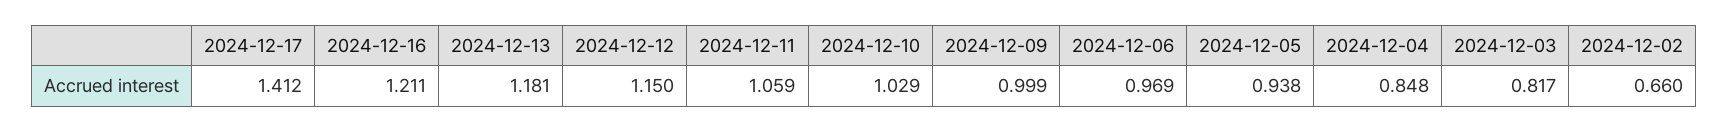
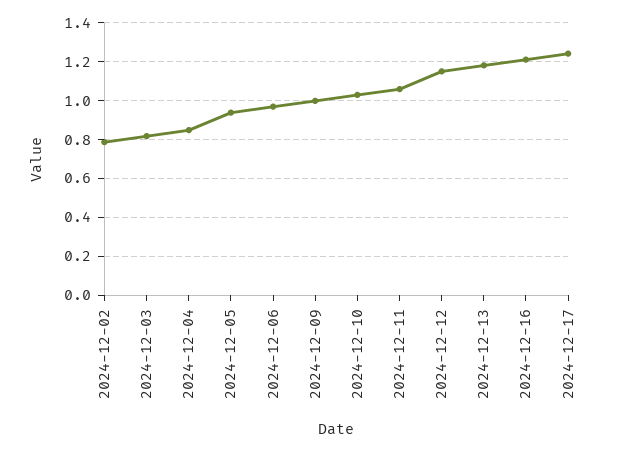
2024-12-17: 1.412 -> 1.25
2024-12-02: 0.66 -> 0.8

